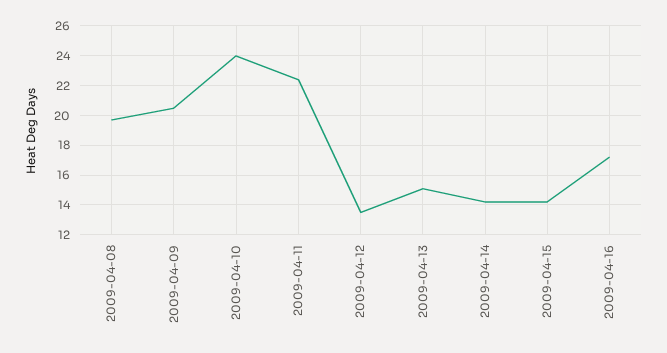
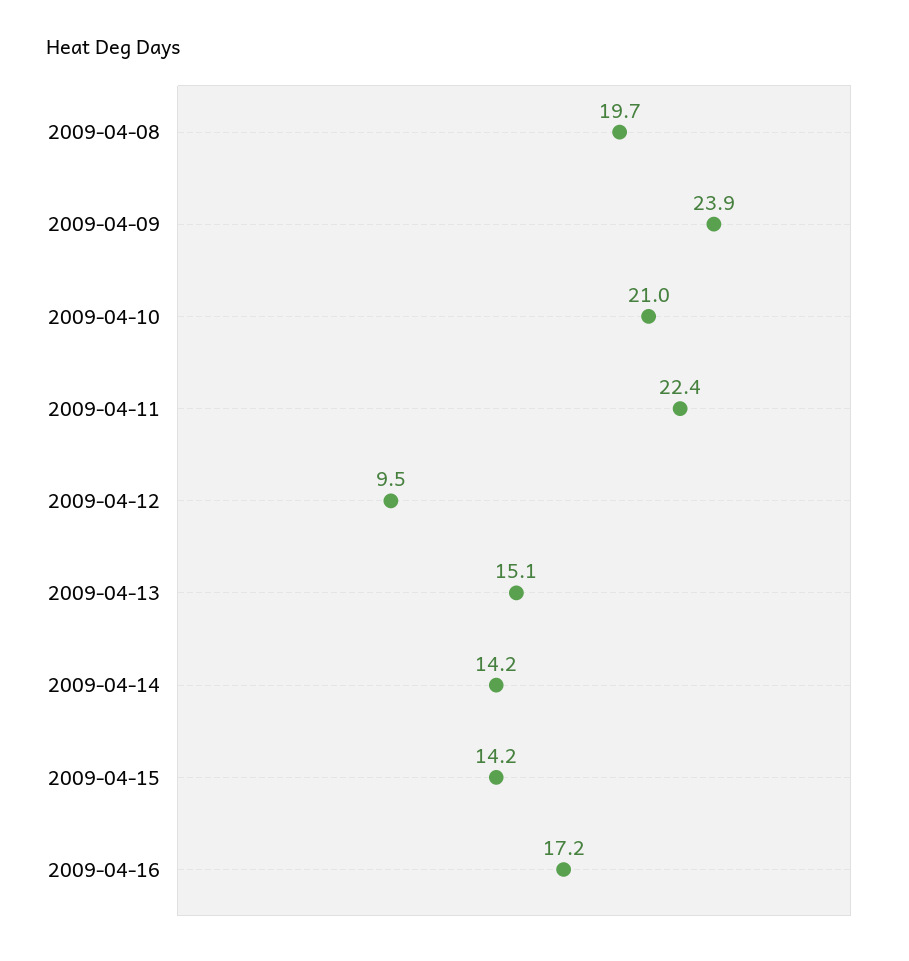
2009-04-09: 20.5 -> 23.9
2009-04-10: 24 -> 21
2009-04-12: 13.5 -> 9.5

